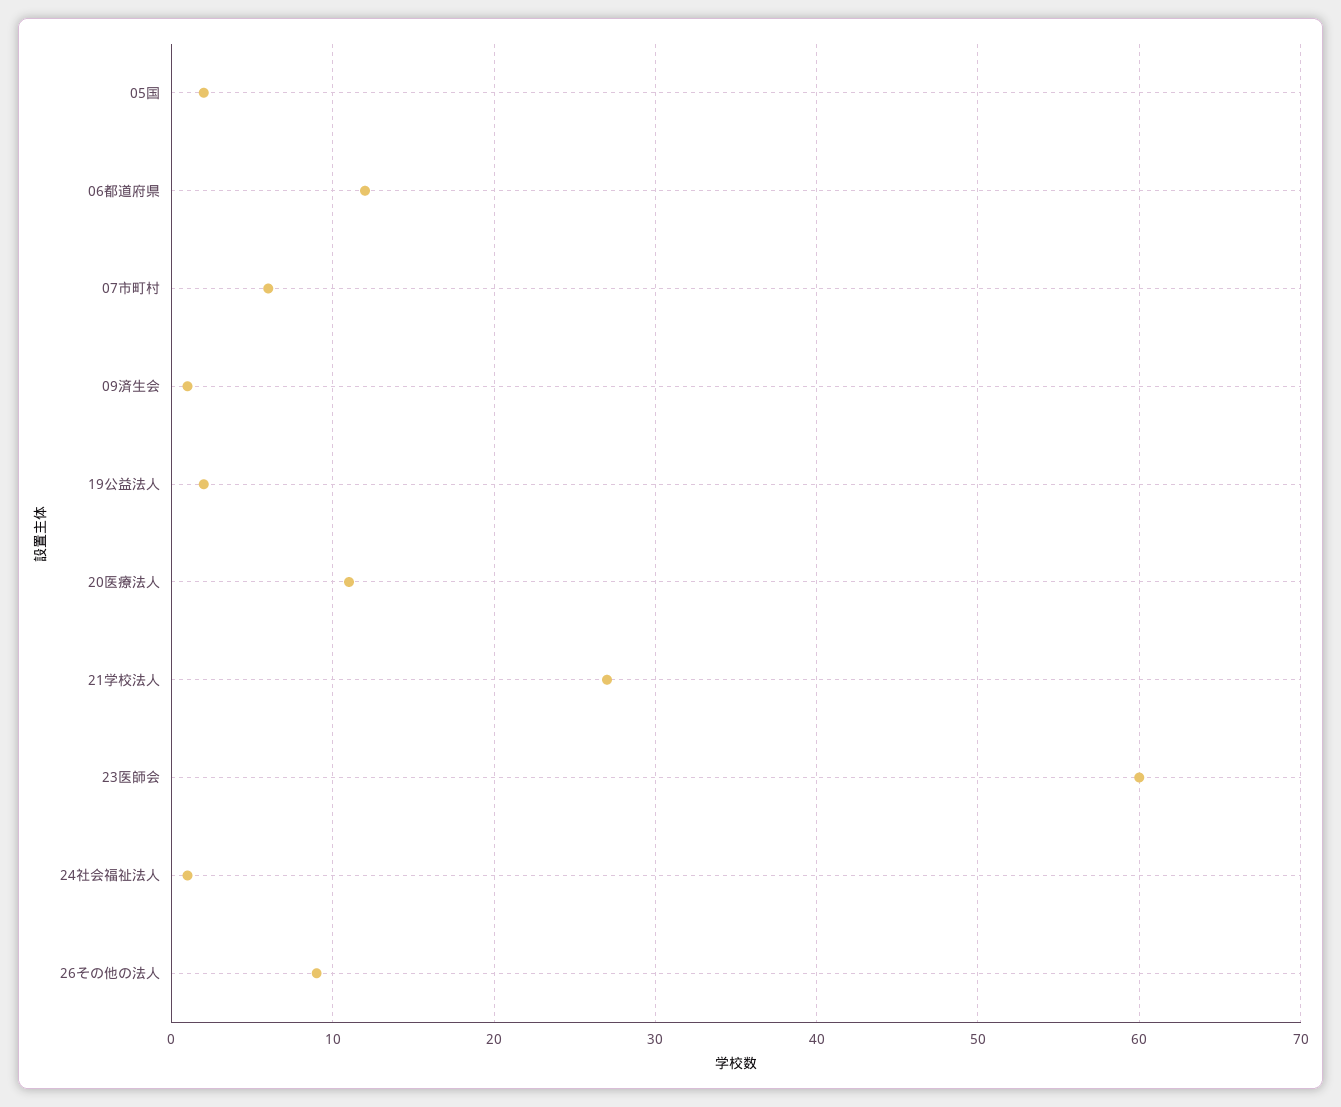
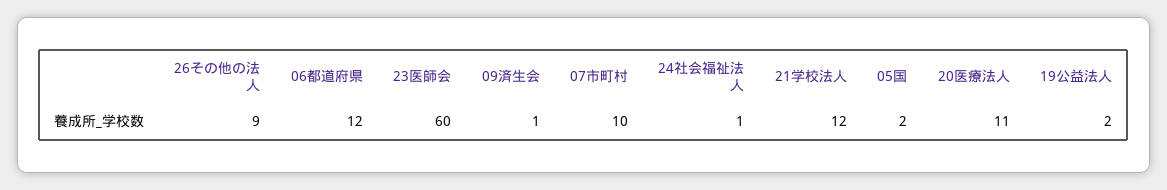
07市町村: 6 -> 10
21学校法人: 27 -> 12

